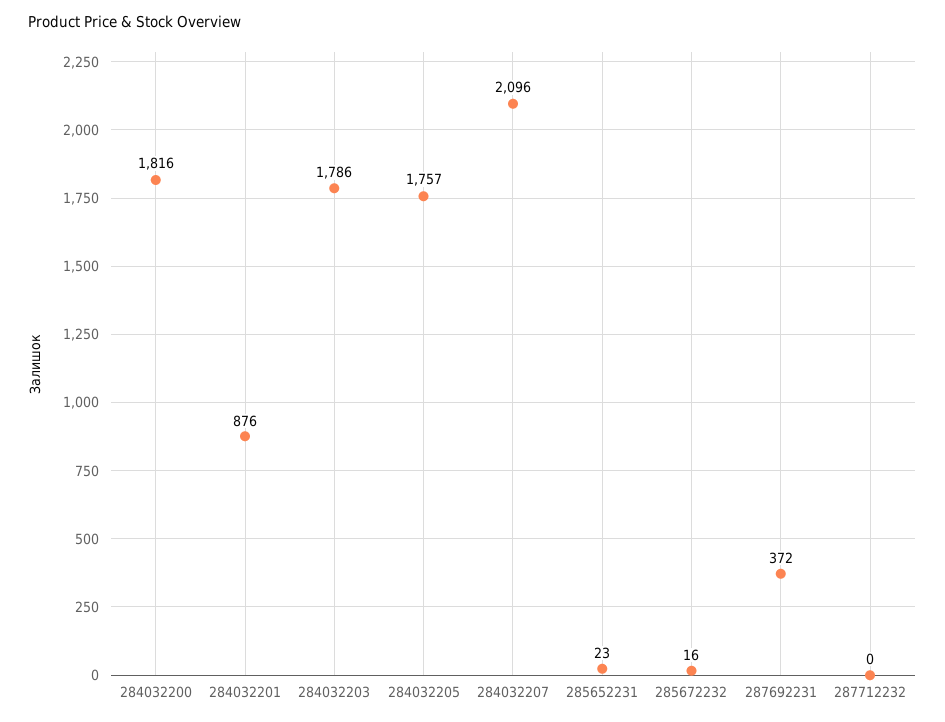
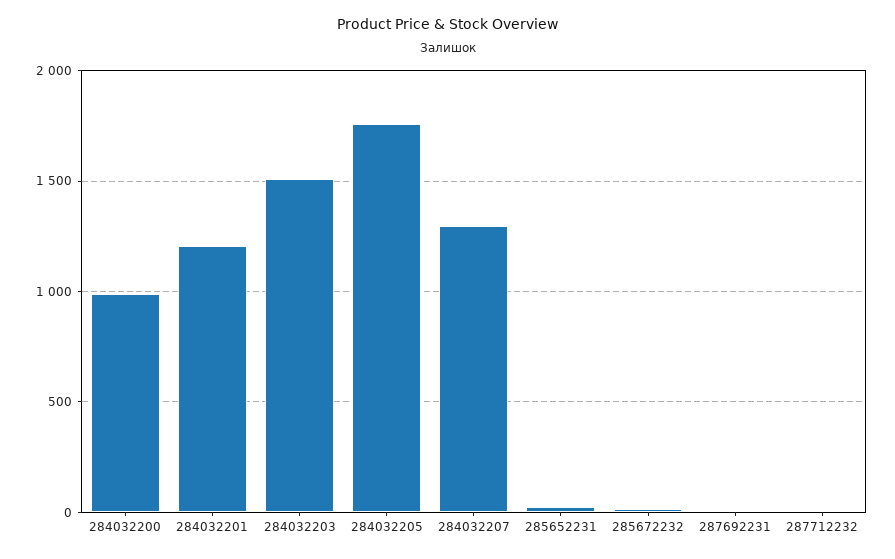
284032200: 1816 -> 1000
284032201: 876 -> 1200
284032203: 1786 -> 1500
284032207: 2096 -> 1300
287692231: 372 -> 0

